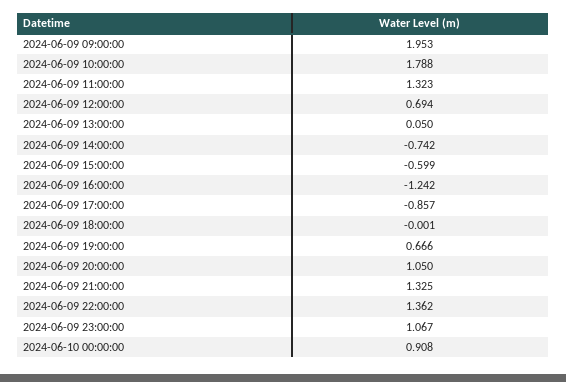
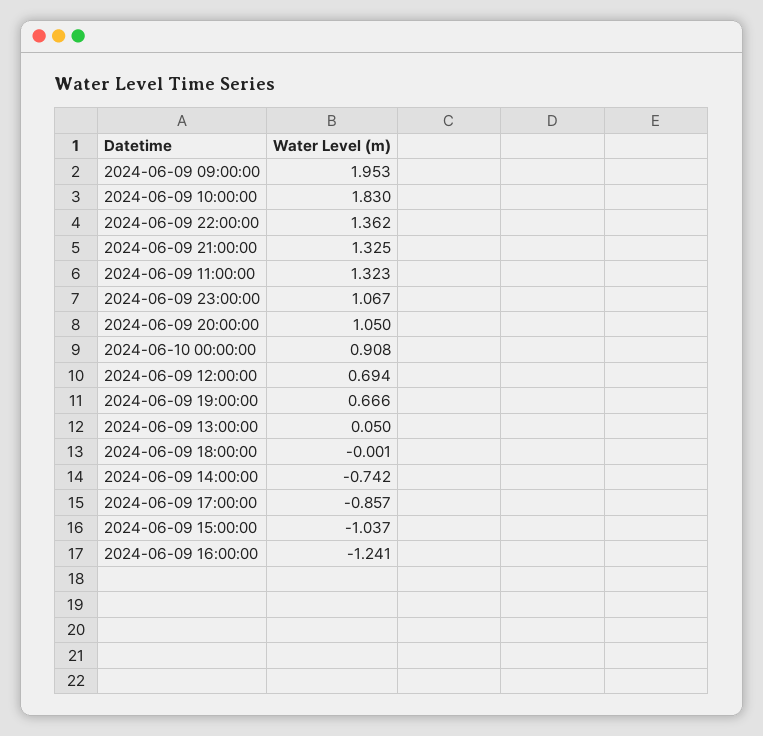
2024-06-09 10:00:00: 1.788 -> 1.83
2024-06-09 15:00:00: -0.599 -> -1.037
2024-06-09 16:00:00: -1.242 -> -1.241

